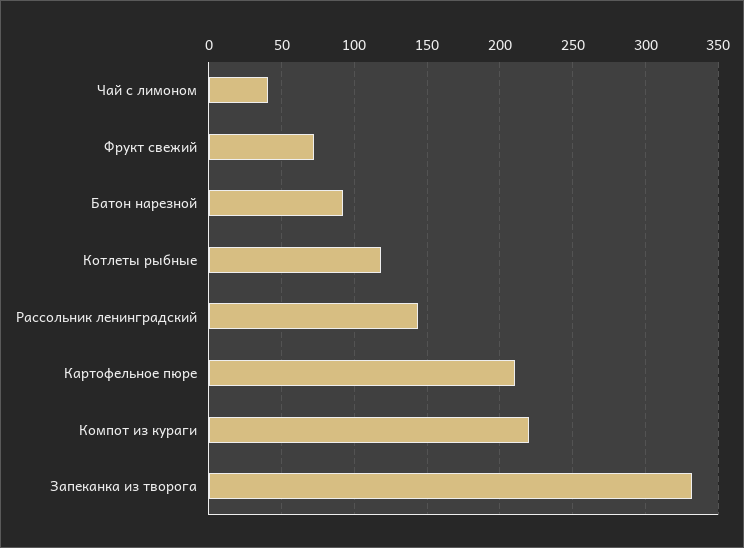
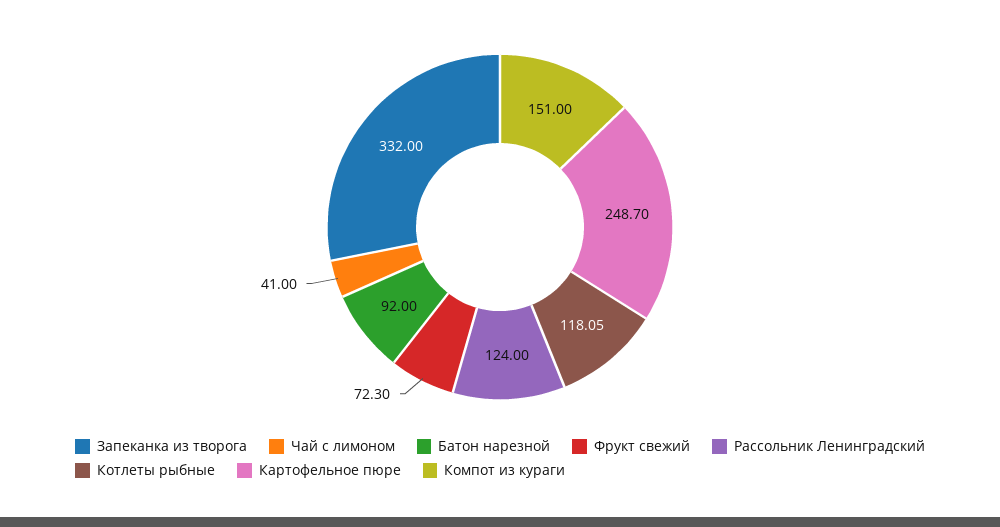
Рассольник ленинградский: 145 -> 124
Картофельное пюре: 210 -> 248.7
Компот из кураги: 220 -> 151

